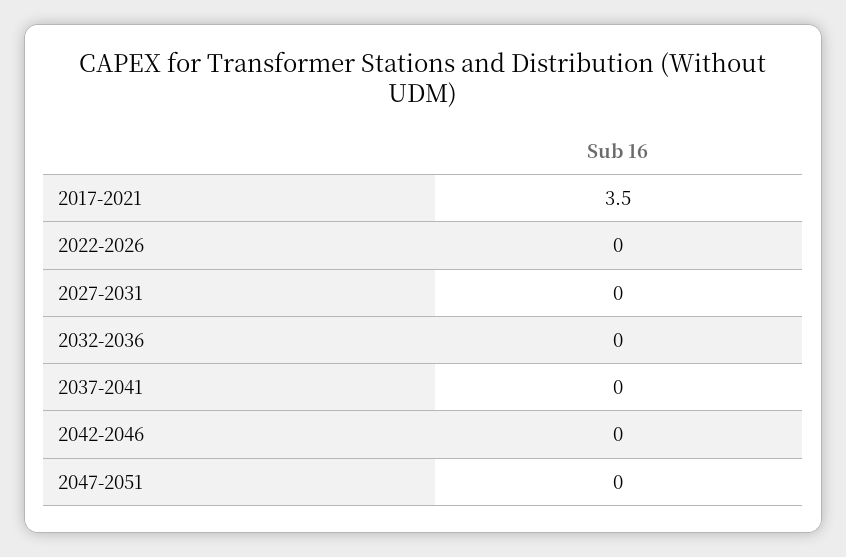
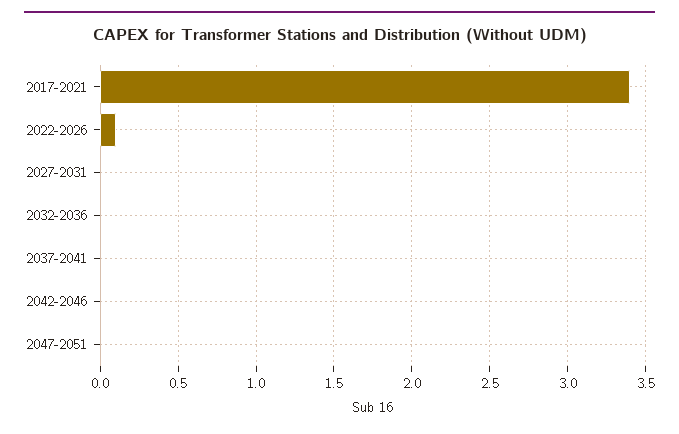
2017-2021: 3.5 -> 3.4
2022-2026: 0 -> 0.1

